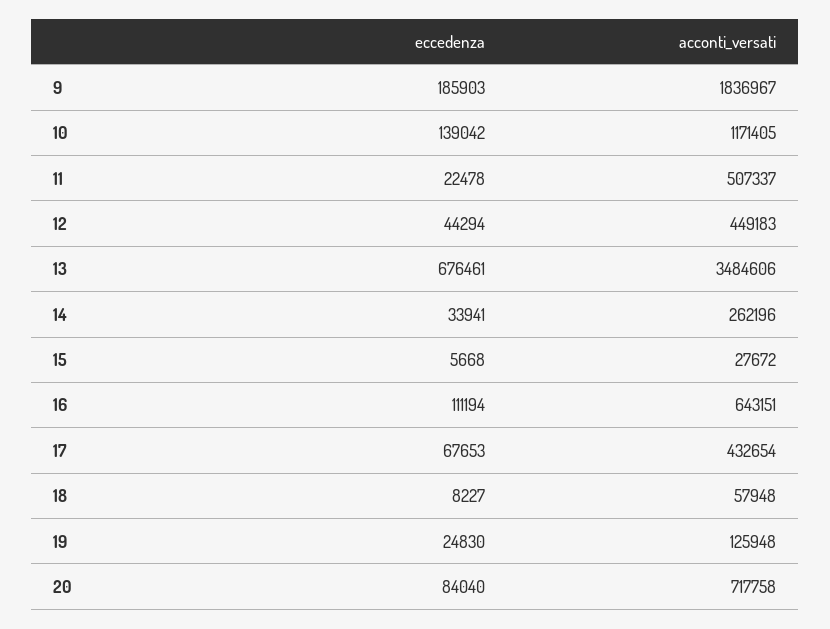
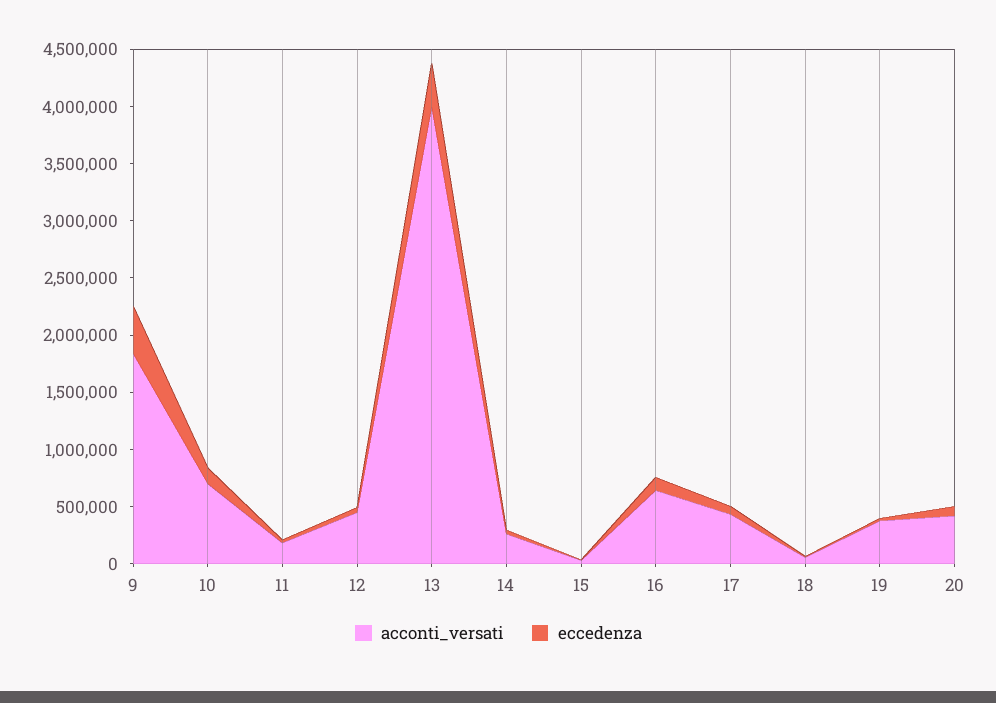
eccedenza, 9: 185903 -> 400000
acconti_versati, 10: 1171405 -> 700000
acconti_versati, 11: 507337 -> 200000
eccedenza, 13: 676461 -> 400000
acconti_versati, 13: 3484606 -> 4000000
acconti_versati, 19: 125948 -> 400000
acconti_versati, 20: 717758 -> 400000

